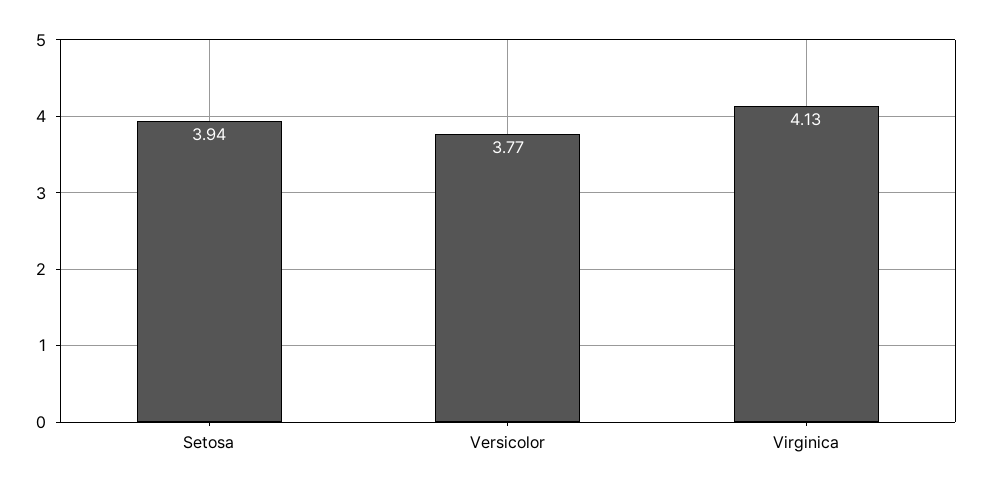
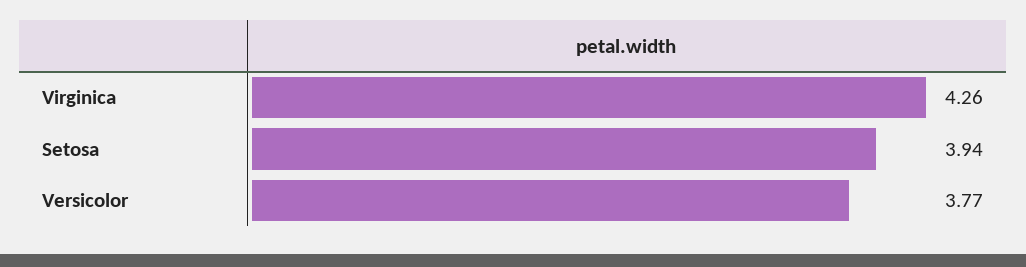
Virginica: 4.13 -> 4.26

